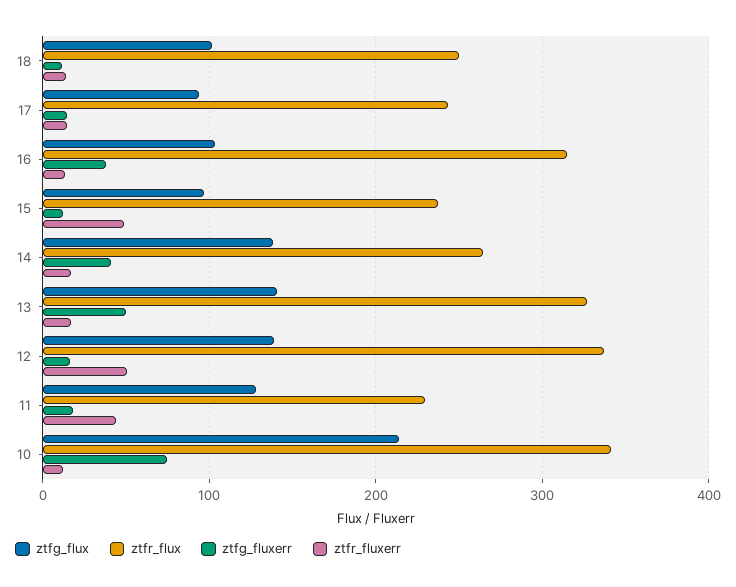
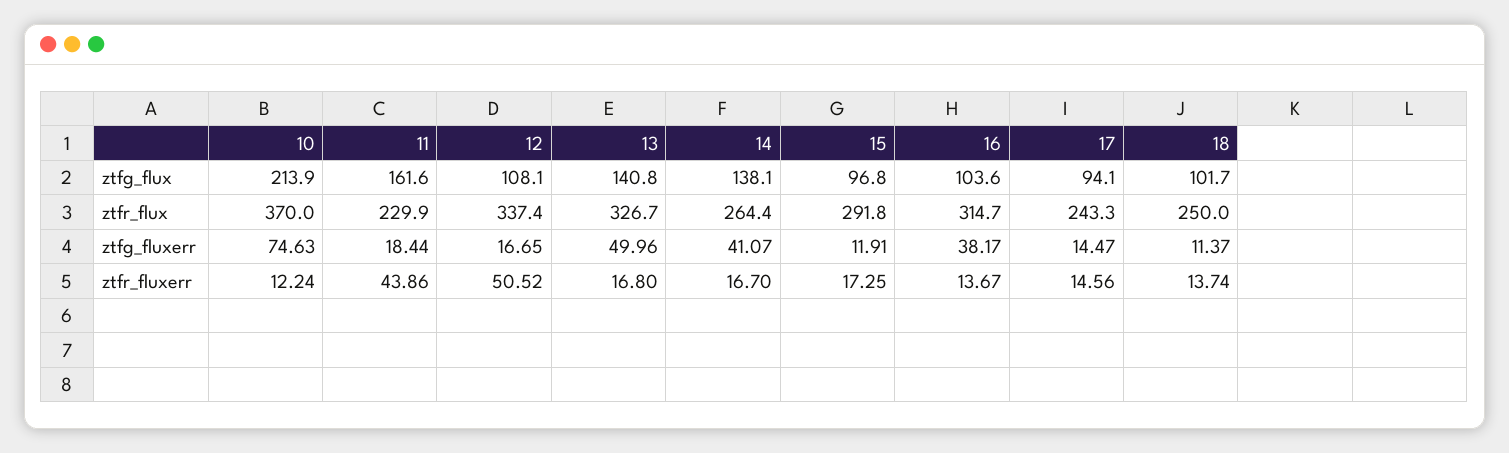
ztfr_flux, 15: 240 -> 291.8
ztfr_fluxerr, 15: 50 -> 17.25
ztfg_flux, 12: 140 -> 108.1
ztfg_flux, 11: 130 -> 161.6
ztfr_flux, 10: 340 -> 370

